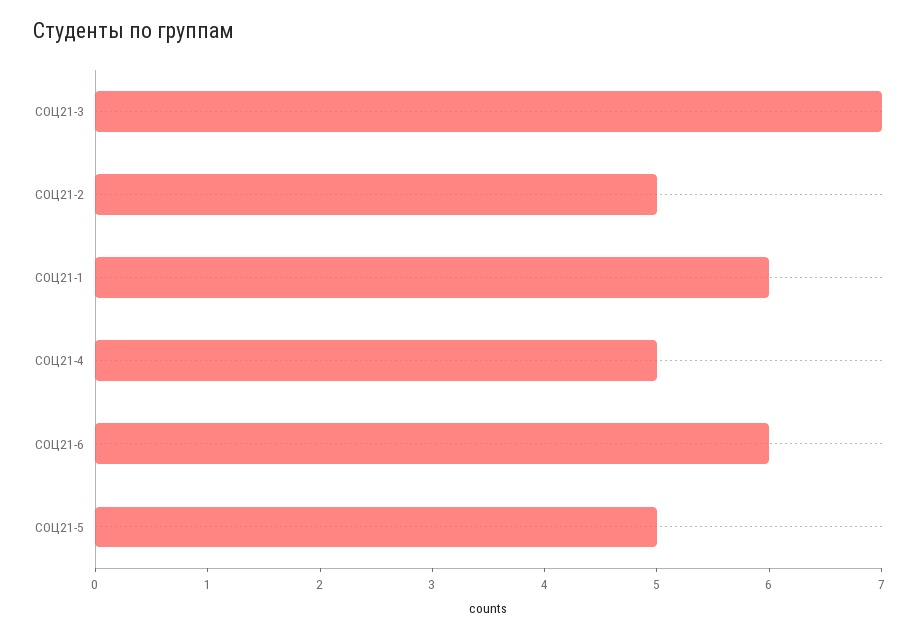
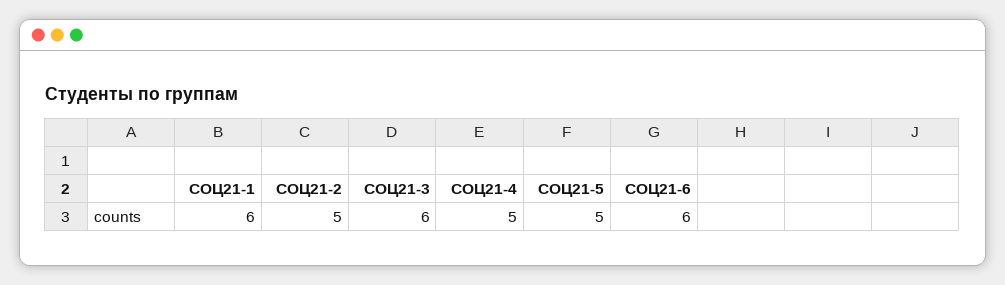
СОЦ21-3: 7 -> 6

